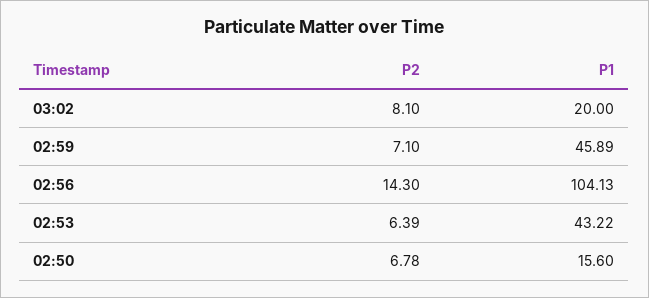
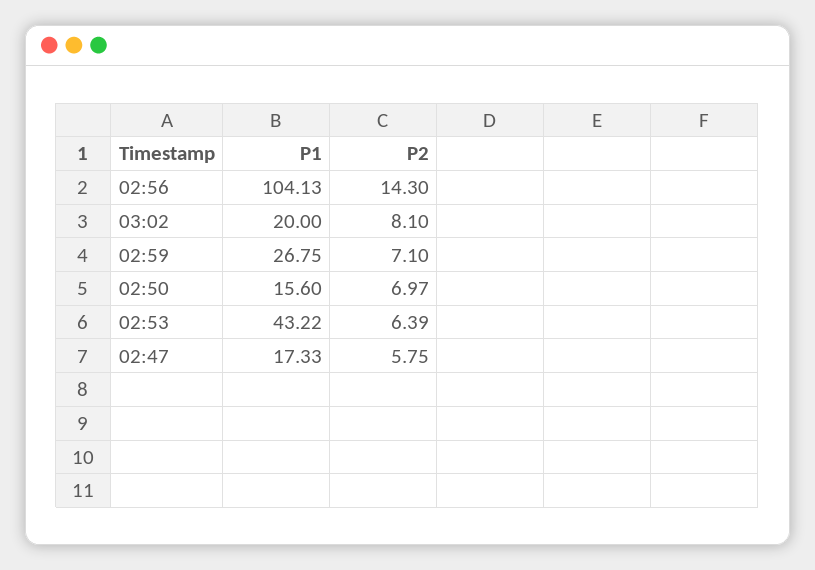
P1, 02:59: 45.89 -> 26.75
P2, 02:50: 6.78 -> 6.97
P1, 02:47: none -> 17.33
P2, 02:47: none -> 5.75

